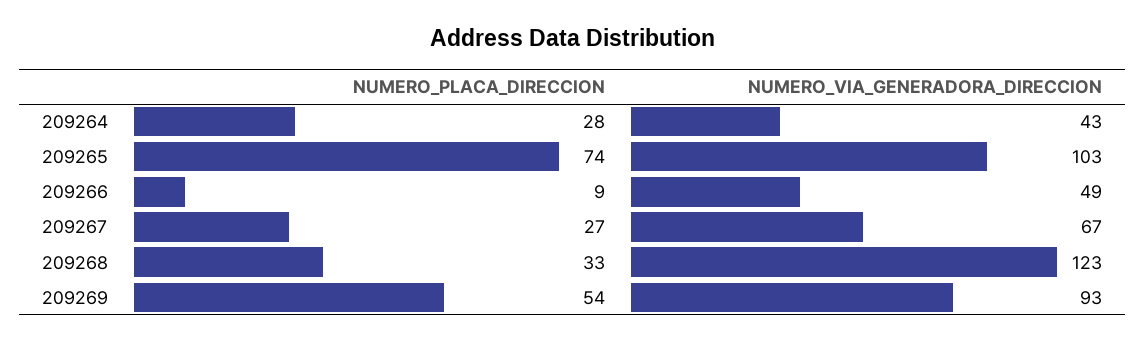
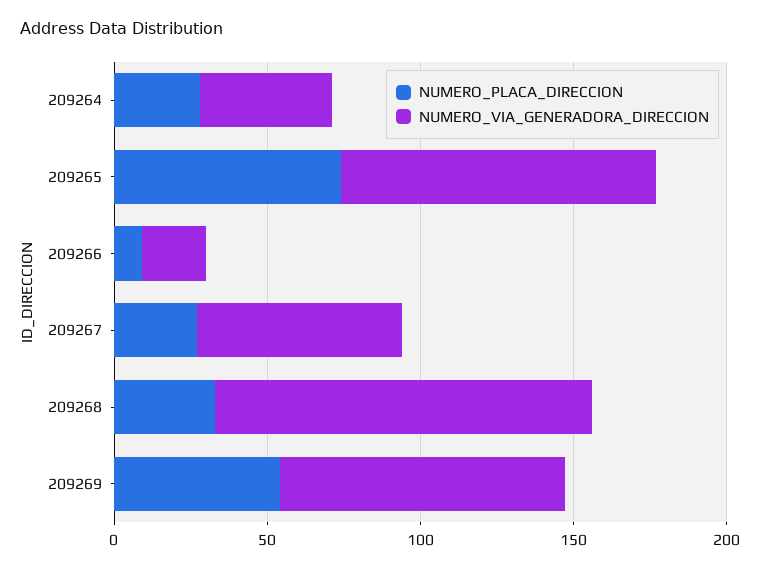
NUMERO_VIA_GENERADORA_DIRECCION, 209266: 49 -> 20

